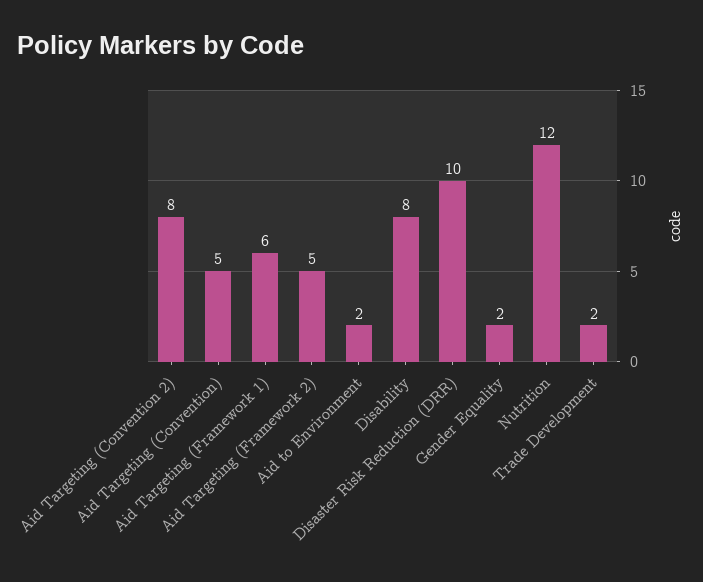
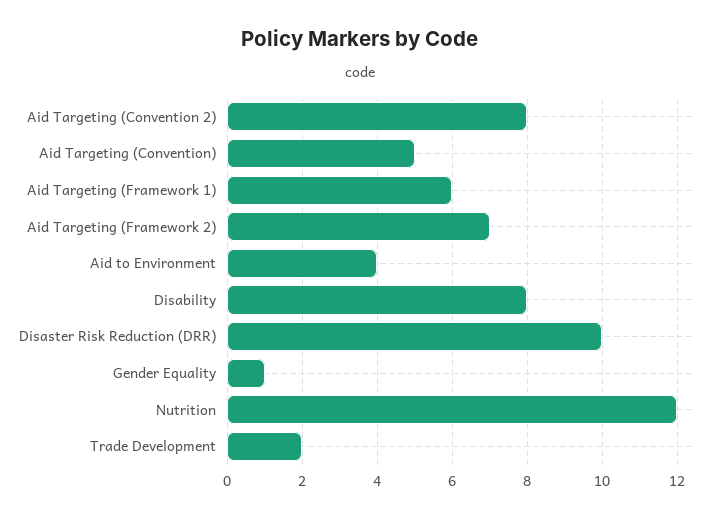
Aid Targeting (Framework 2): 5 -> 7
Aid to Environment: 2 -> 4
Gender Equality: 2 -> 1

